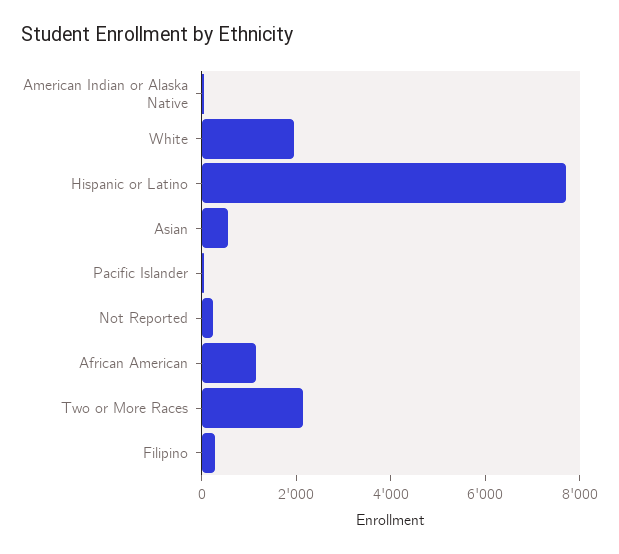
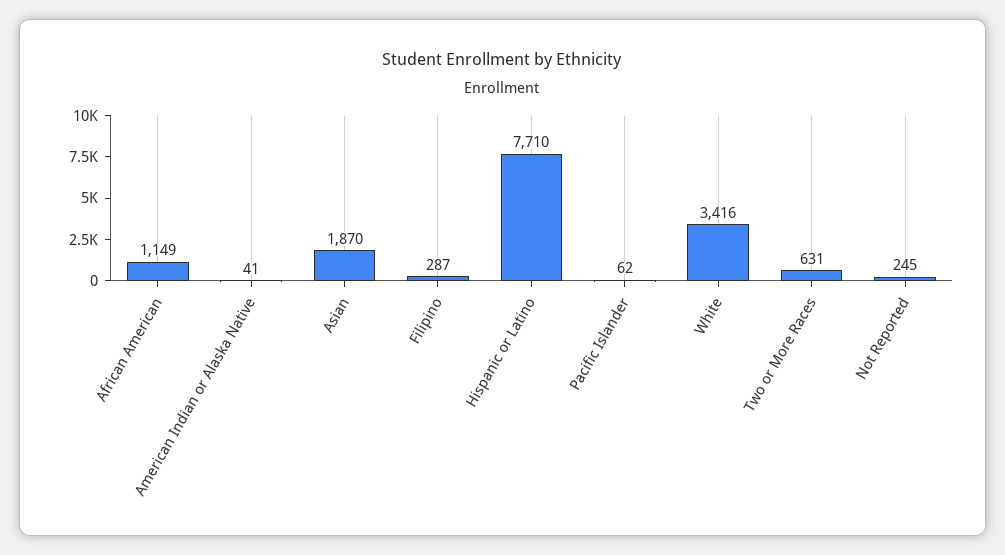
White: 2000 -> 3416
Asian: 500 -> 1870
Two or More Races: 2000 -> 631

